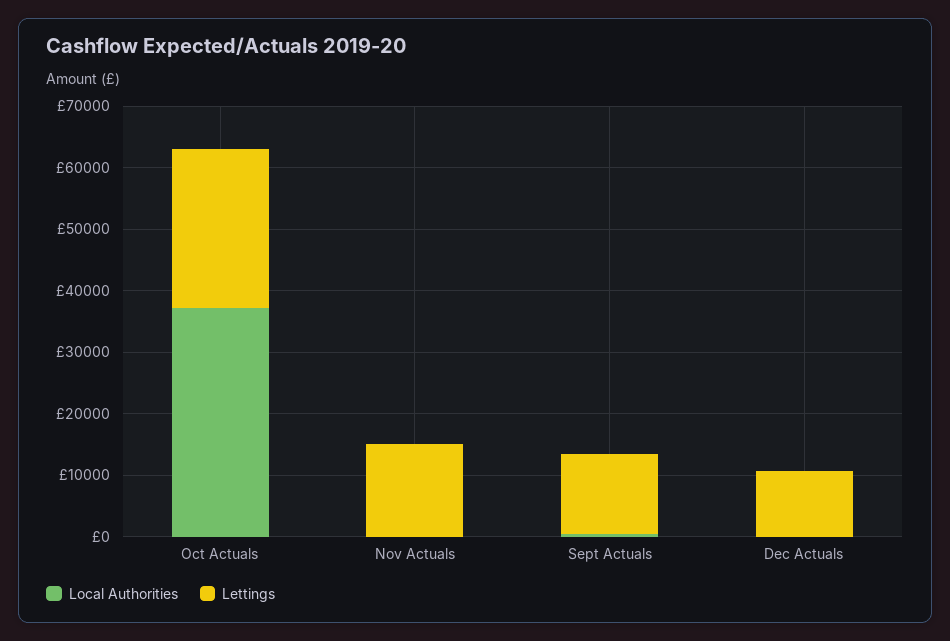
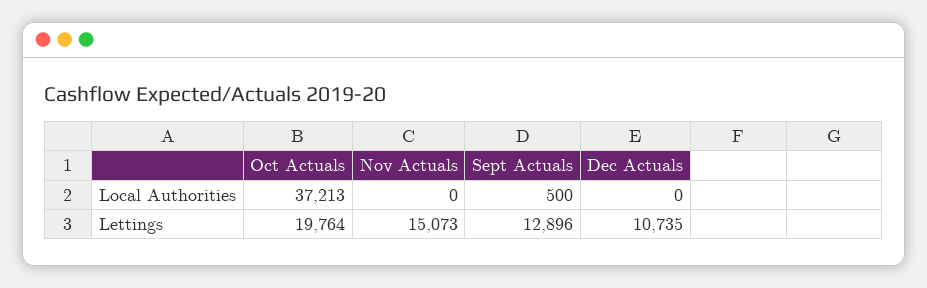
Lettings, Oct Actuals: 26000 -> 19764

